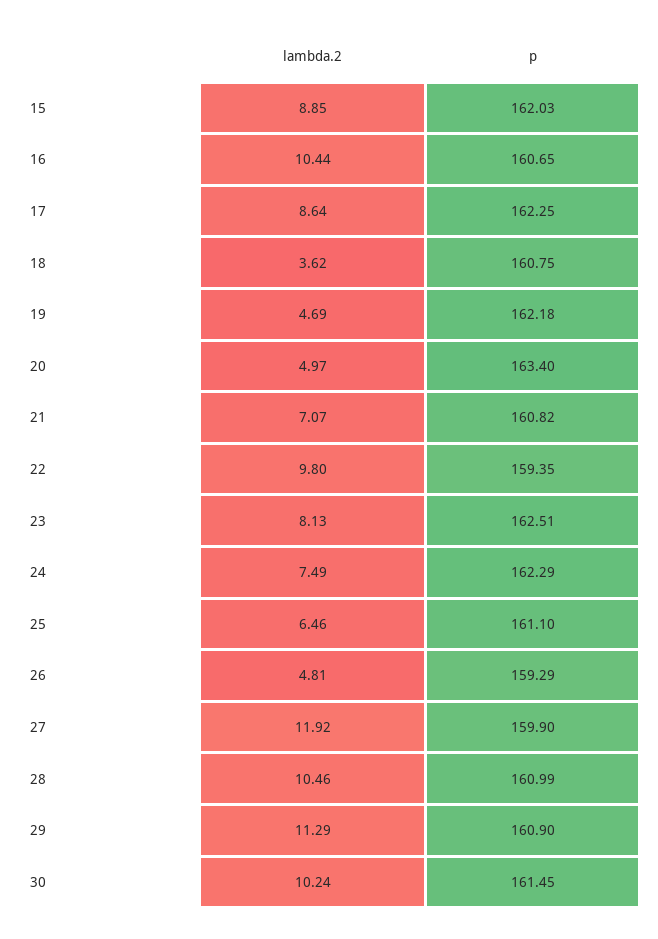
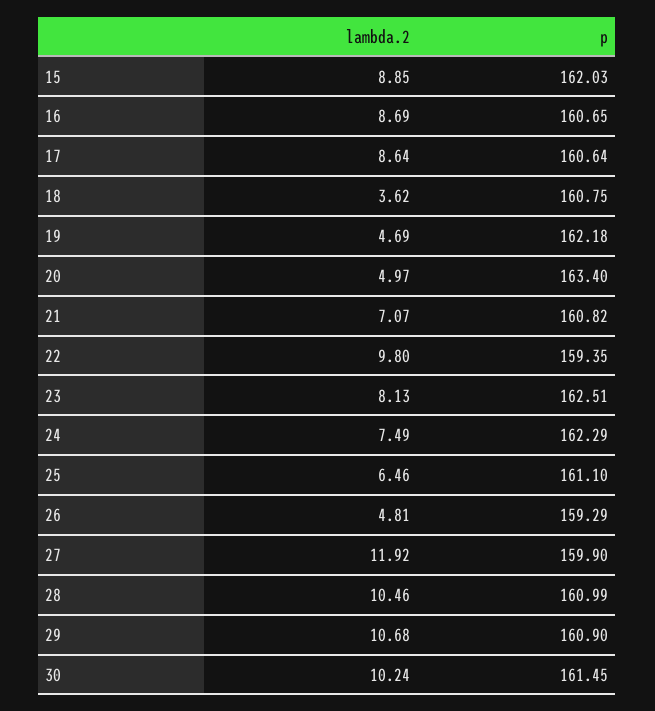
lambda.2, 16: 10.44 -> 8.69
p, 17: 162.25 -> 160.64
lambda.2, 29: 11.29 -> 10.68

